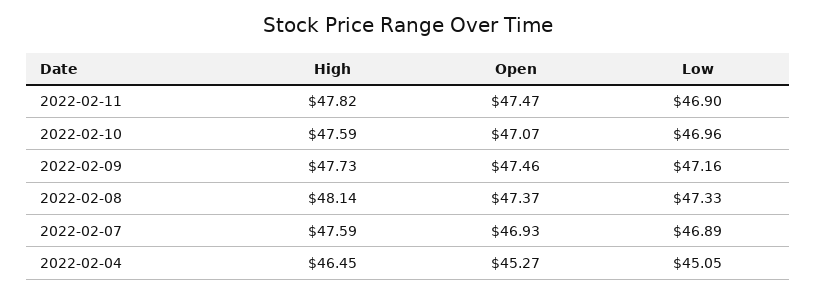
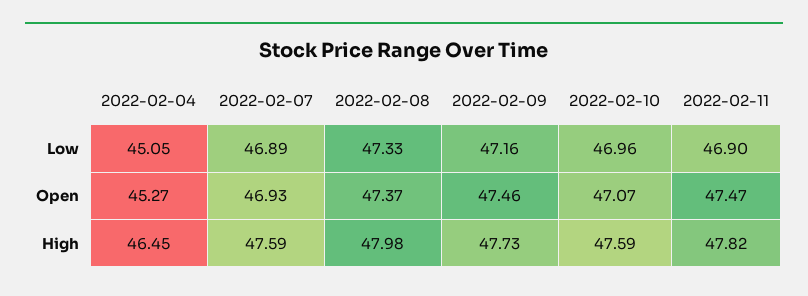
High, 2022-02-08: 48.14 -> 47.98

